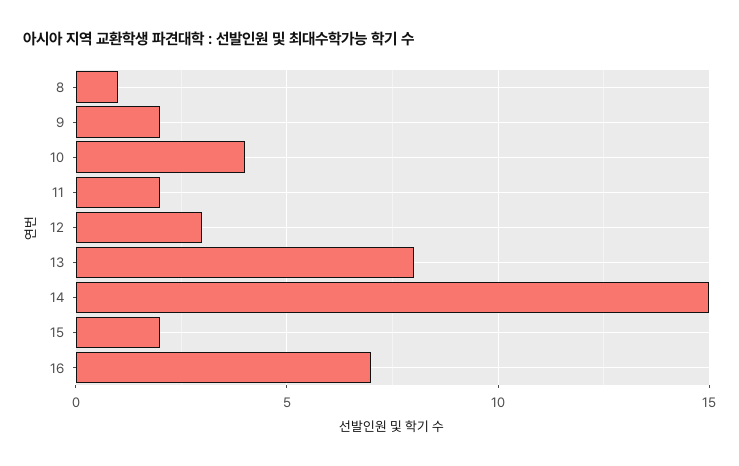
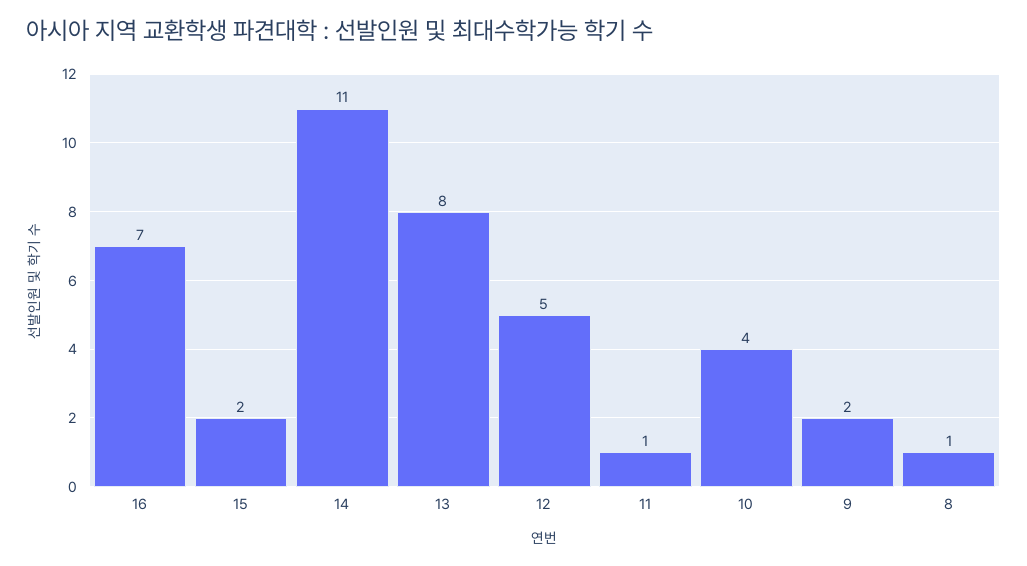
11: 2 -> 1
12: 3 -> 5
14: 15 -> 11

